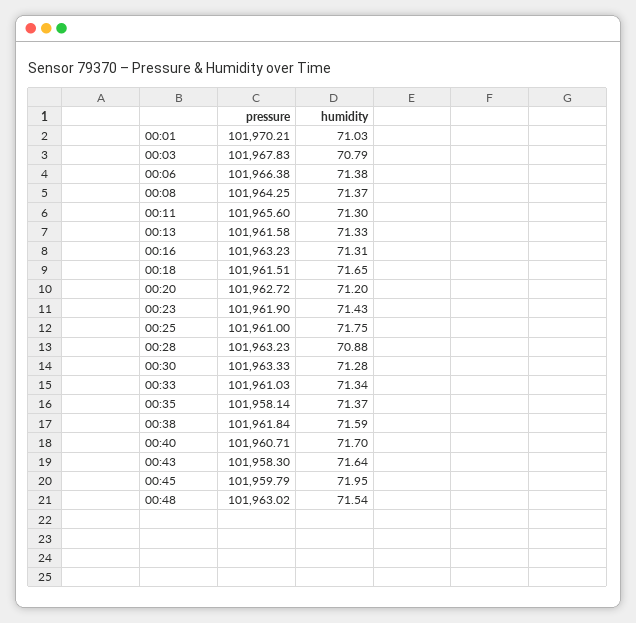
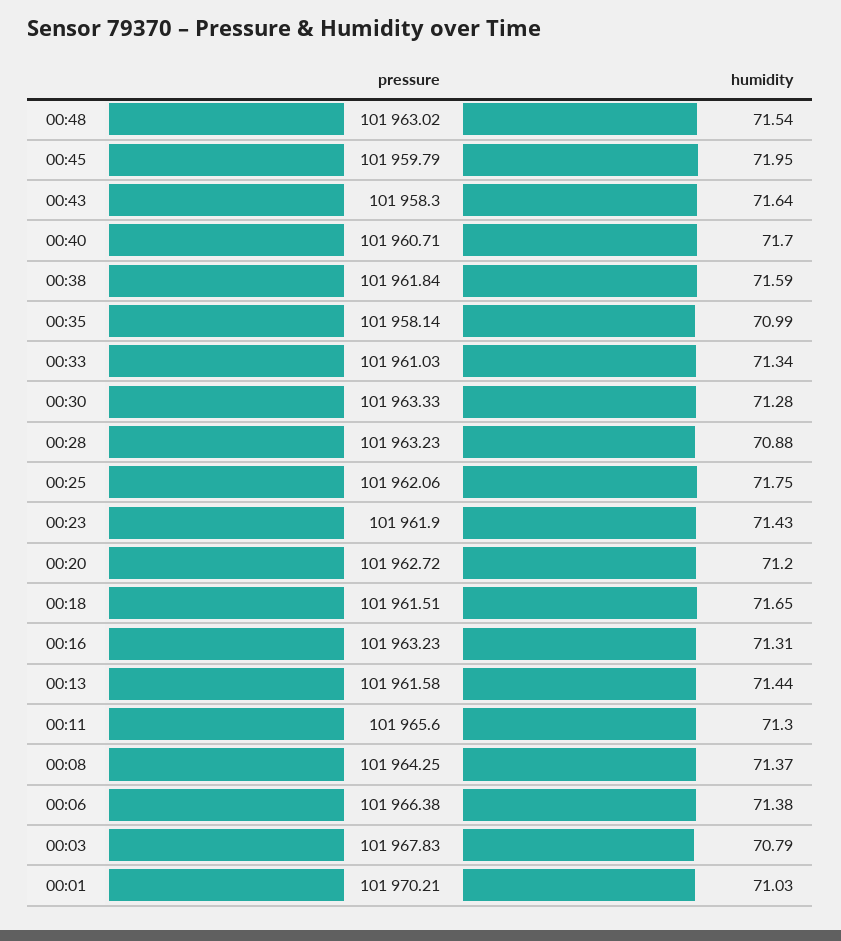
humidity, 00:13: 71.33 -> 71.44
pressure, 00:25: 101961 -> 101962.06
humidity, 00:35: 71.37 -> 70.99

